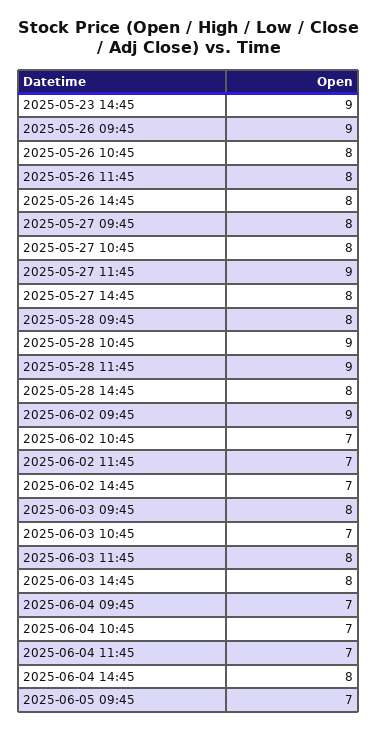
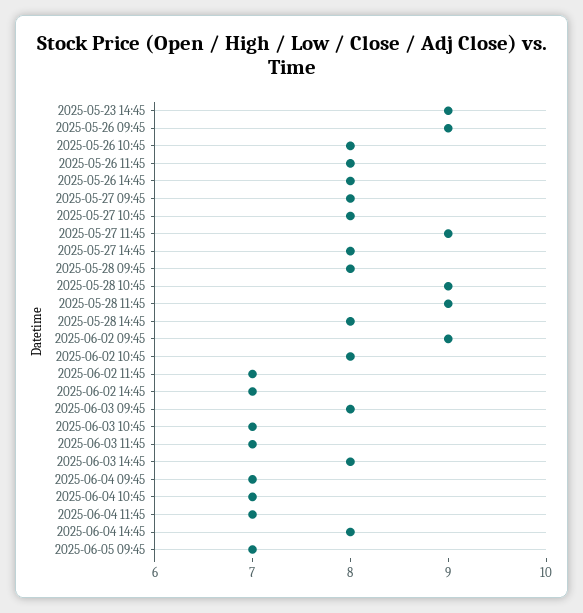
2025-06-02 10:45: 7 -> 8
2025-06-03 11:45: 8 -> 7

